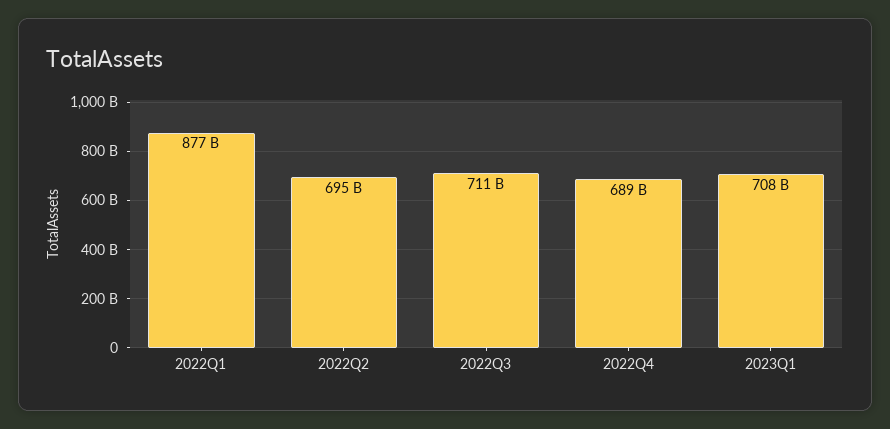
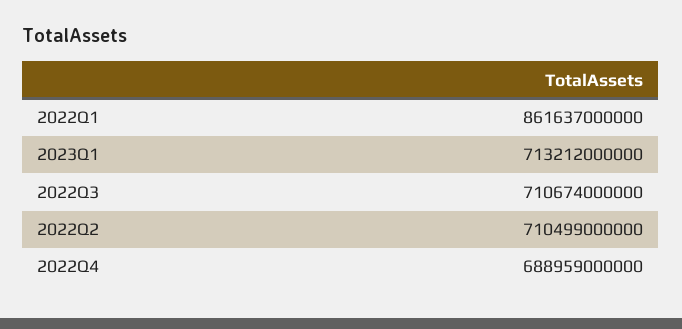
2022Q1: 877000000000 -> 861637000000
2022Q2: 695000000000 -> 710499000000
2023Q1: 708000000000 -> 713212000000

